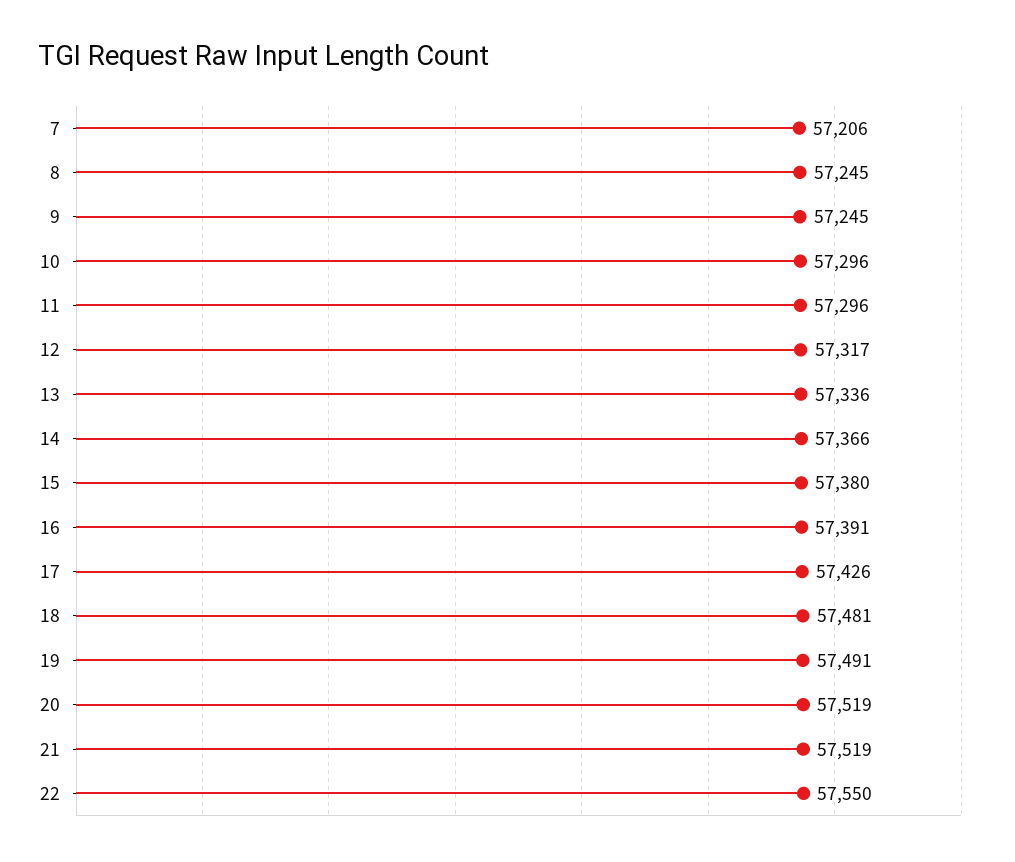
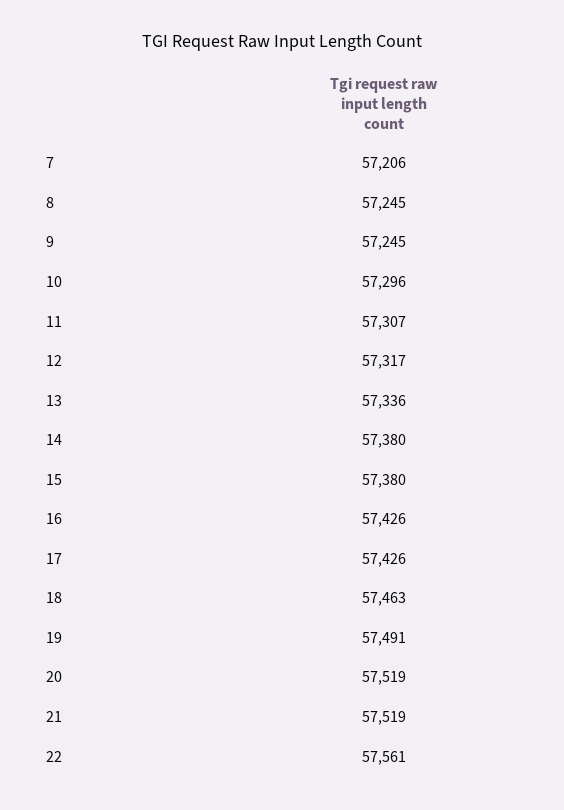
11: 57296 -> 57307
14: 57366 -> 57380
16: 57391 -> 57426
18: 57481 -> 57463
22: 57550 -> 57561

